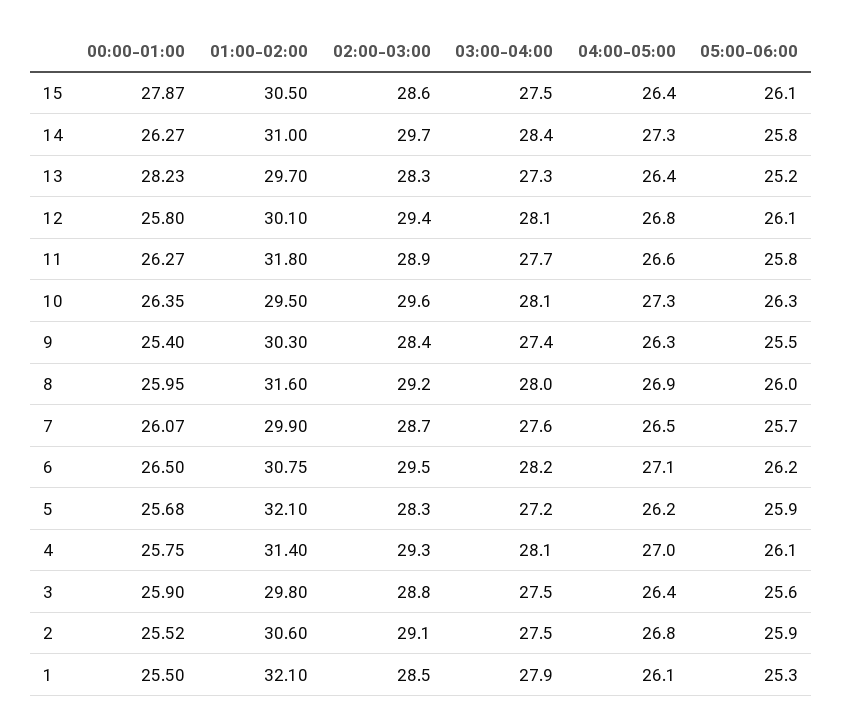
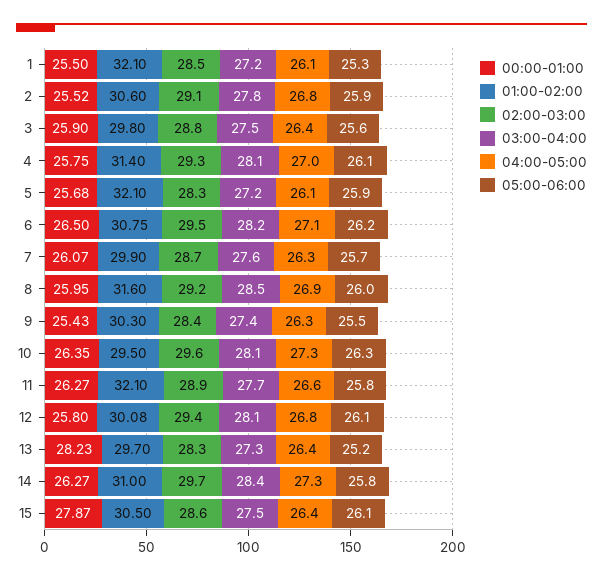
01:00-02:00, 12: 30.1 -> 30.08
01:00-02:00, 11: 31.8 -> 32.1
00:00-01:00, 9: 25.4 -> 25.43
03:00-04:00, 8: 28 -> 28.5
04:00-05:00, 7: 26.5 -> 26.3
04:00-05:00, 5: 26.2 -> 26.1
03:00-04:00, 2: 27.5 -> 27.8
03:00-04:00, 1: 27.9 -> 27.2

